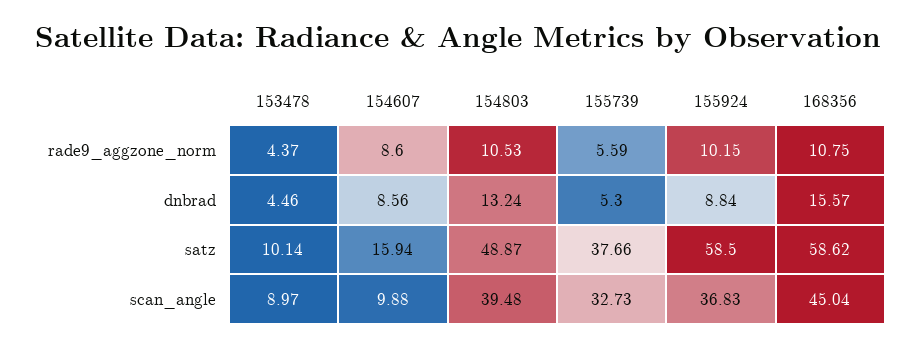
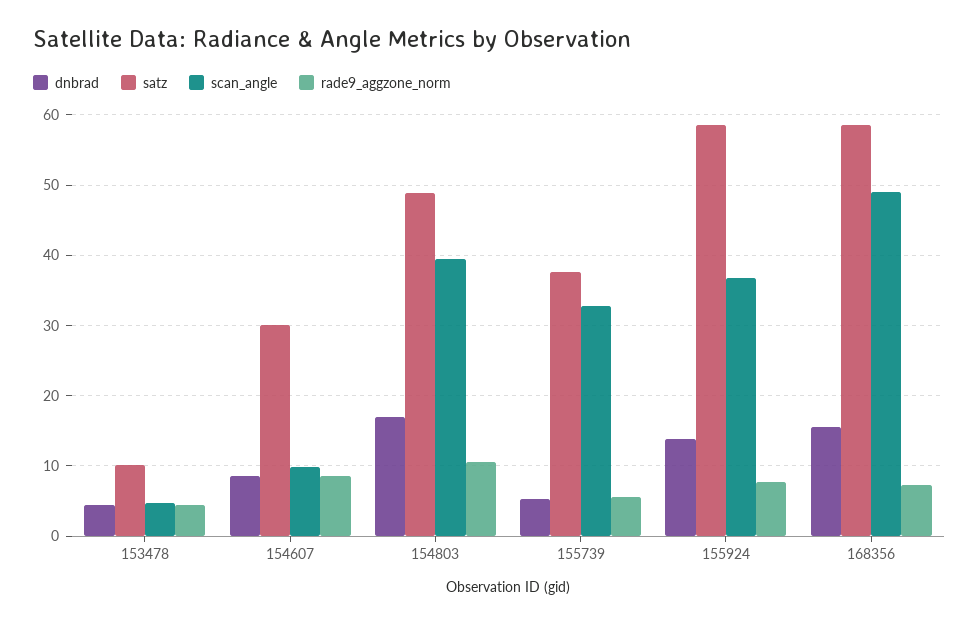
rade9_aggzone_norm, 155924: 10.15 -> 8
rade9_aggzone_norm, 168356: 10.75 -> 7
dnbrad, 154803: 13.24 -> 17
dnbrad, 155924: 8.84 -> 14
satz, 154607: 15.94 -> 30
scan_angle, 153478: 8.97 -> 5
scan_angle, 168356: 45.04 -> 49

